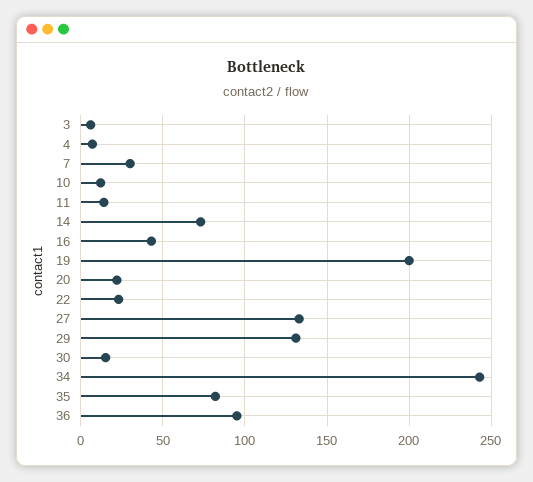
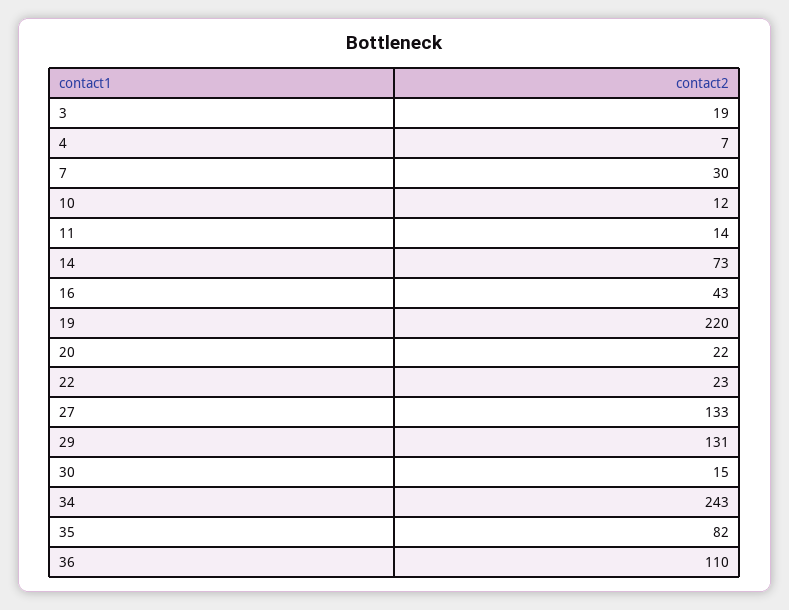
3: 5 -> 19
19: 200 -> 220
36: 95 -> 110

